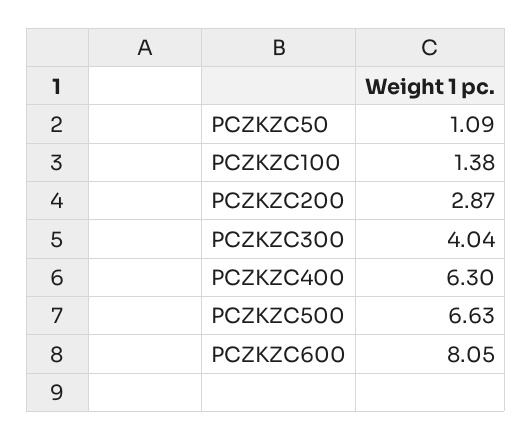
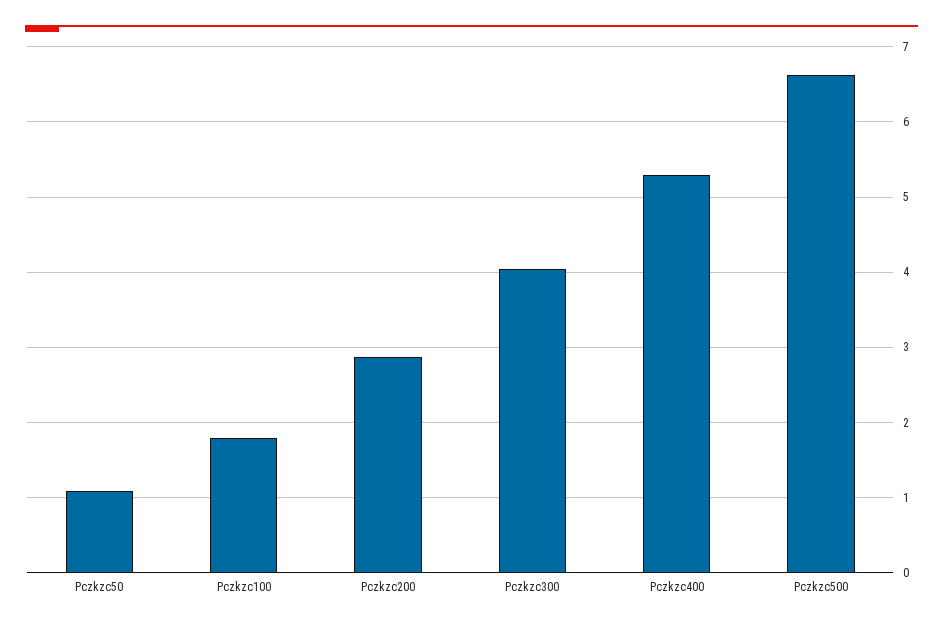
PCZKZC100: 1.38 -> 1.8
PCZKZC400: 6.3 -> 5.3
PCZKZC600: 8.05 -> none

